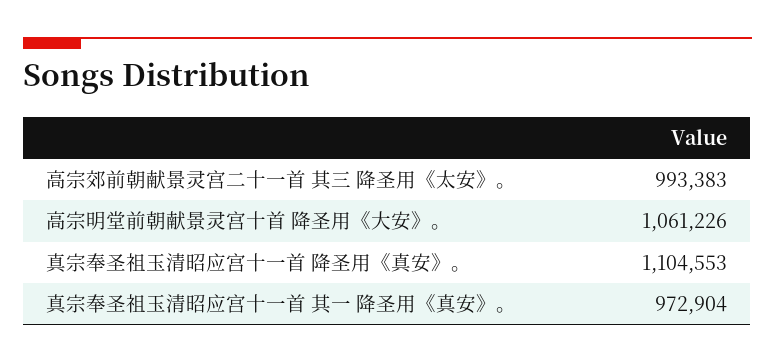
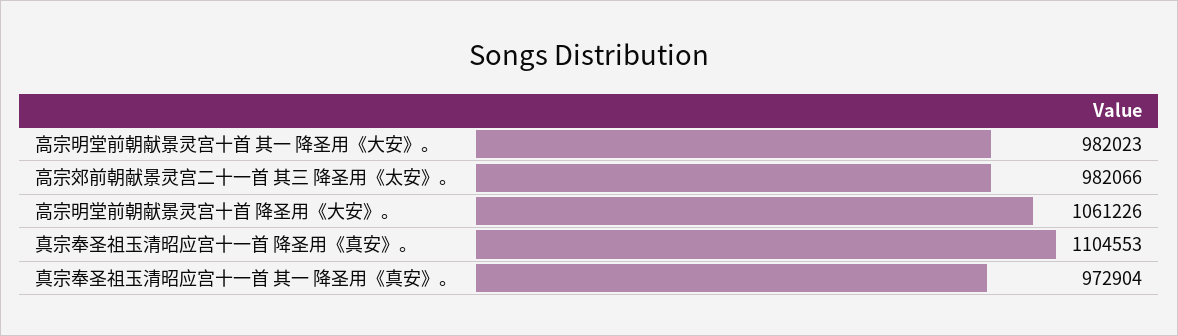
高宗郊前朝献景灵宫二十一首 其三 降圣用《太安》。: 993383 -> 982066
高宗明堂前朝献景灵宫十首 其一 降圣用《大安》。: none -> 982023

